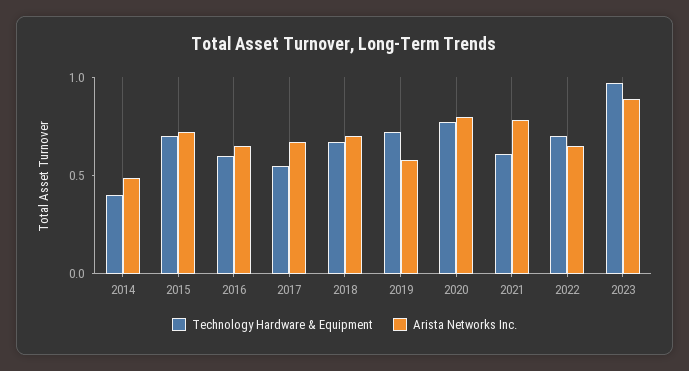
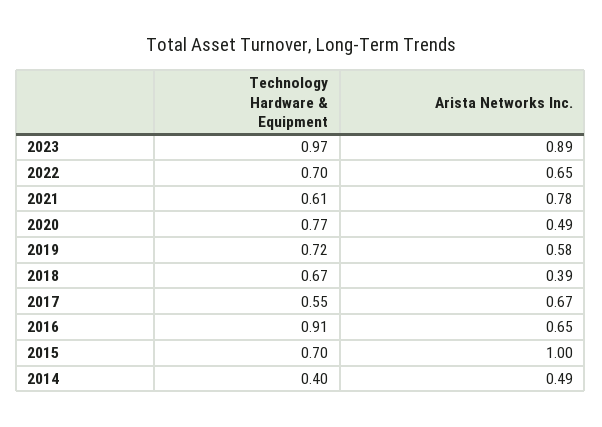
Arista Networks Inc., 2015: 0.7 -> 1
Technology Hardware & Equipment, 2016: 0.6 -> 0.91
Arista Networks Inc., 2018: 0.7 -> 0.39
Arista Networks Inc., 2020: 0.8 -> 0.49

